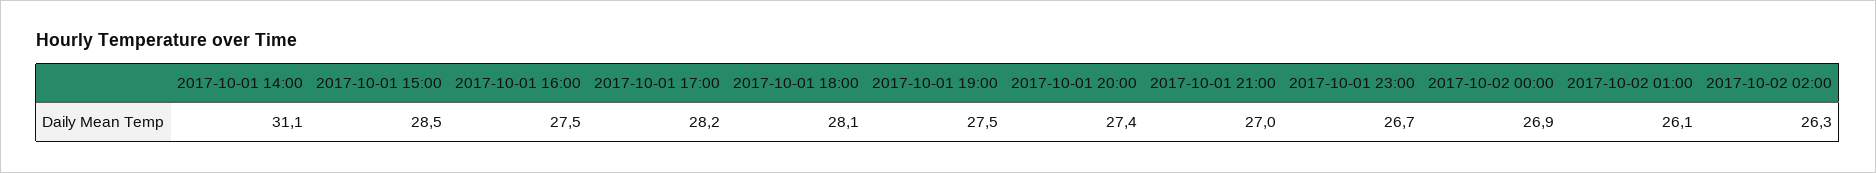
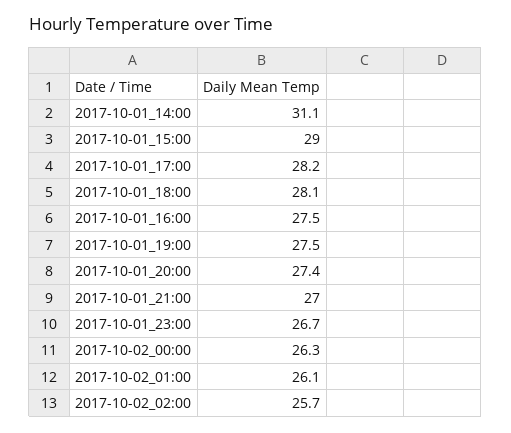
2017-10-01 15:00: 28.5 -> 29
2017-10-02 00:00: 26.9 -> 26.3
2017-10-02 02:00: 26.3 -> 25.7

